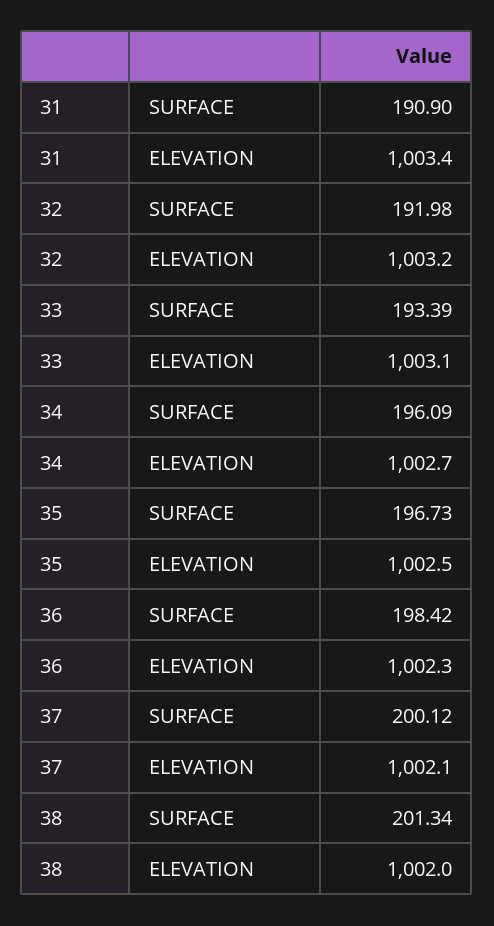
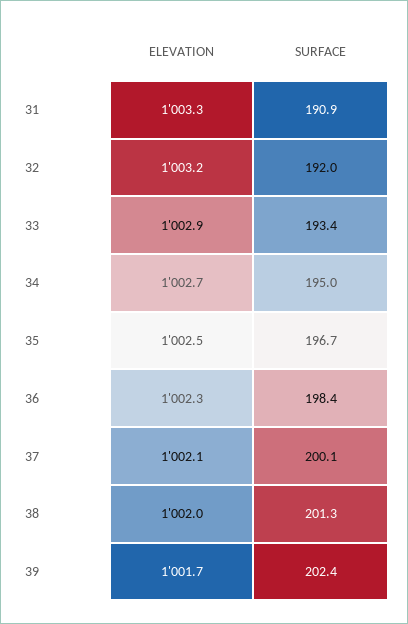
31, ELEVATION: 1003.4 -> 1003.3
33, ELEVATION: 1003.1 -> 1002.9
34, SURFACE: 196.09 -> 195
39, ELEVATION: none -> 1001.7
39, SURFACE: none -> 202.4

